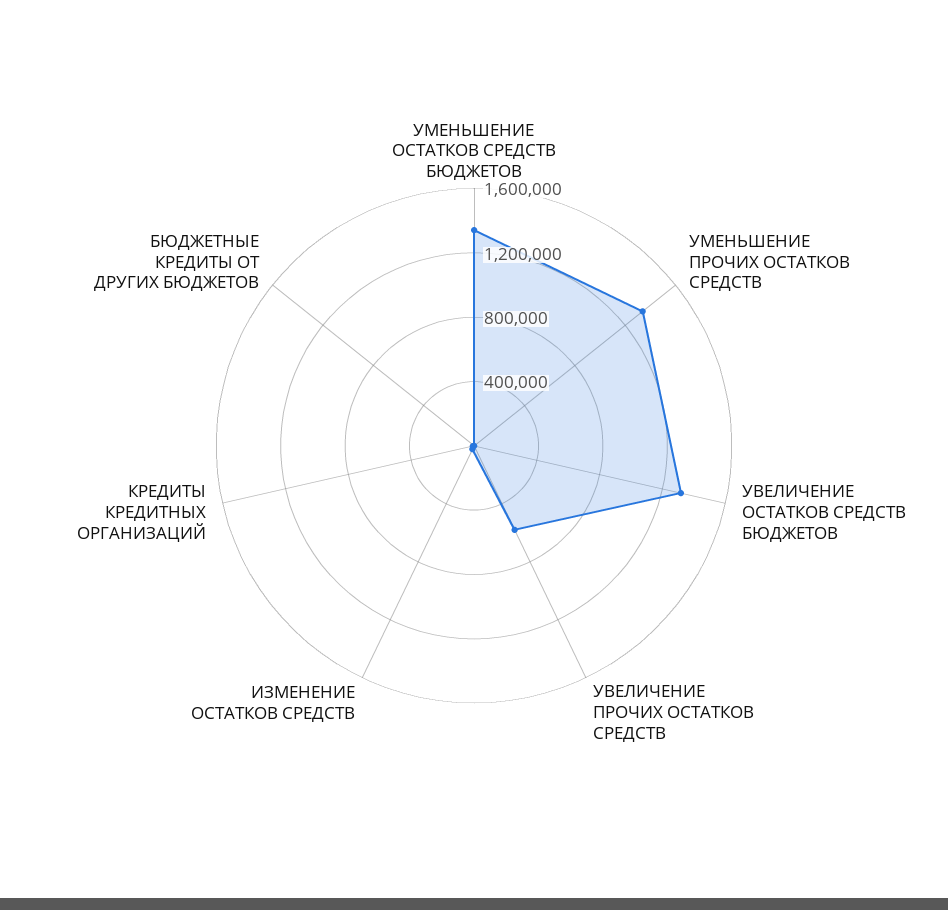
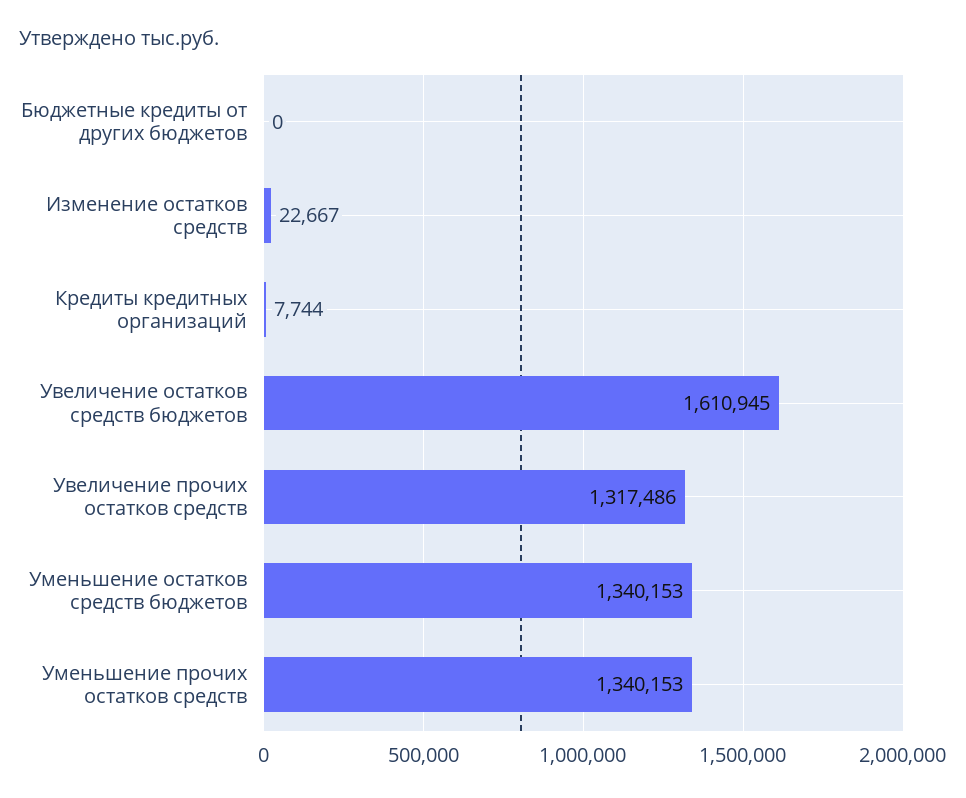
УВЕЛИЧЕНИЕ ОСТАТКОВ СРЕДСТВ БЮДЖЕТОВ: 1300000 -> 1610945
УВЕЛИЧЕНИЕ ПРОЧИХ ОСТАТКОВ СРЕДСТВ: 600000 -> 1317486

